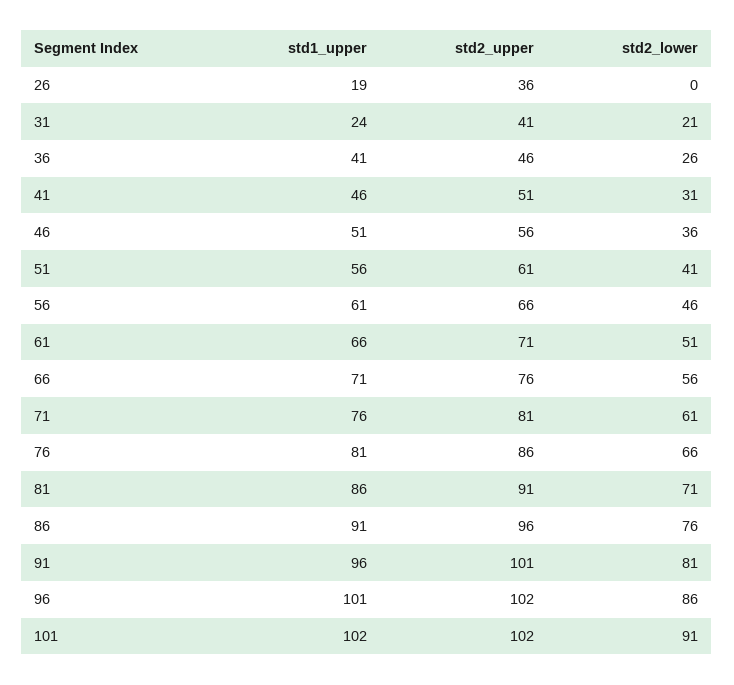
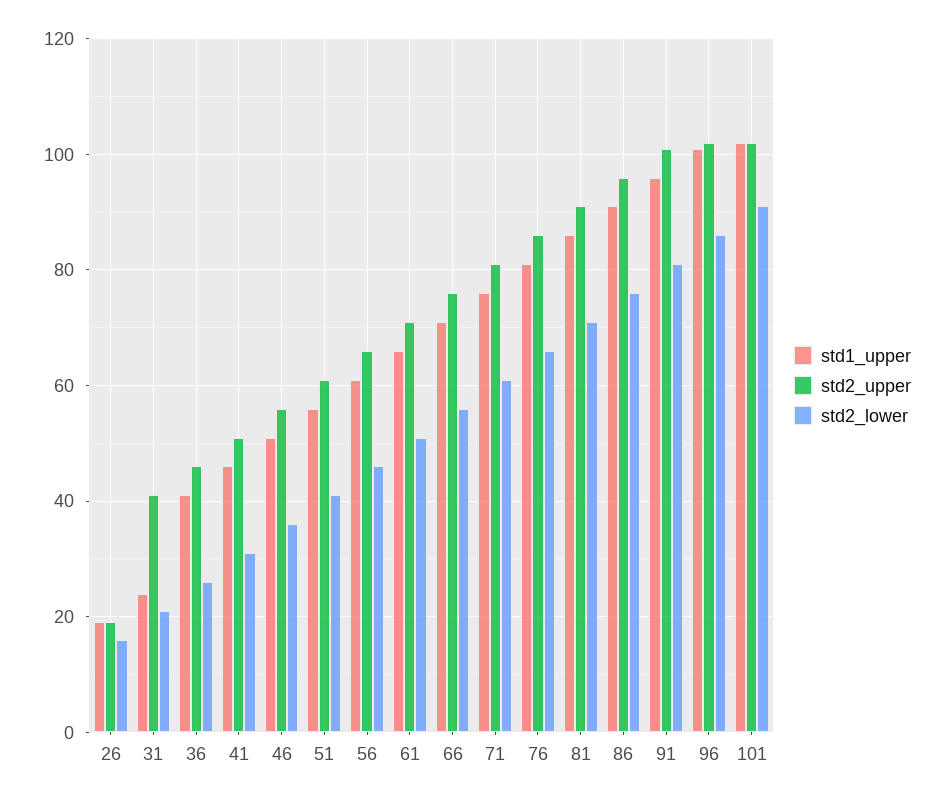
std2_upper, 26: 36 -> 20
std2_lower, 26: 0 -> 15

